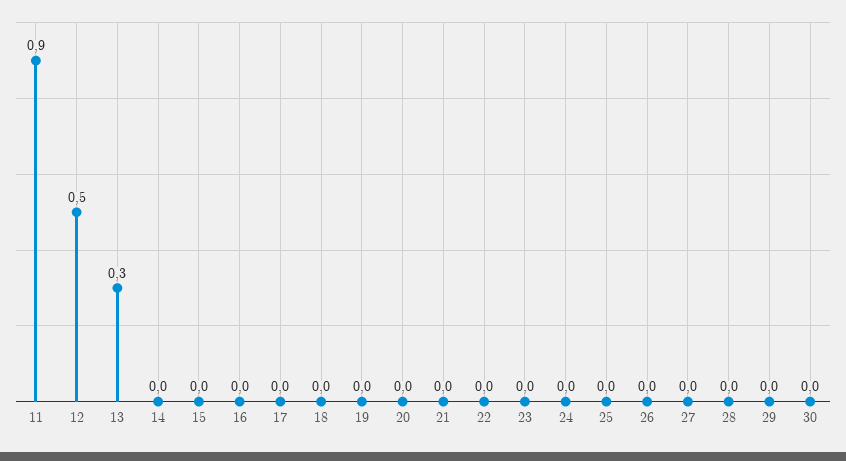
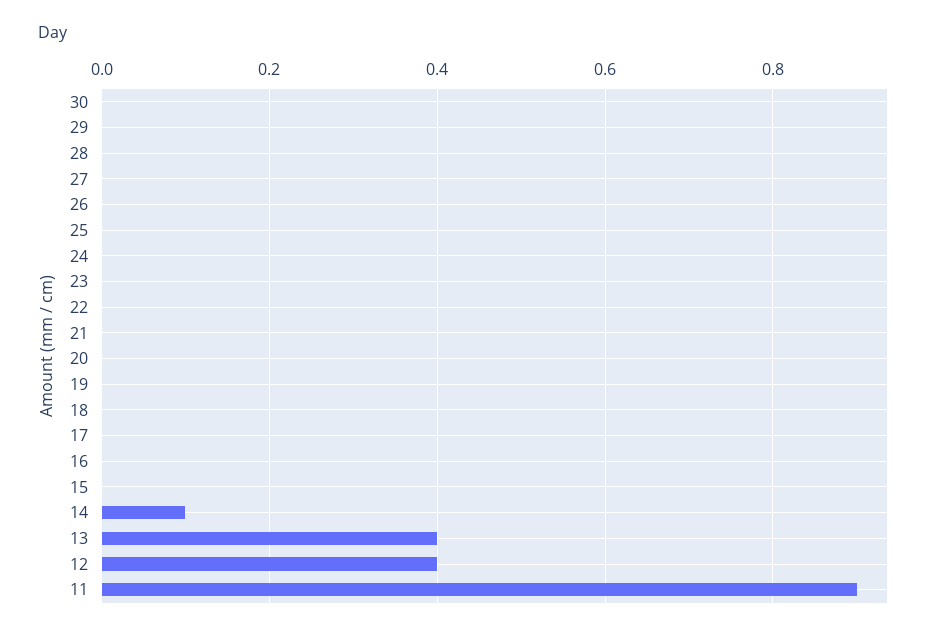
12: 0.5 -> 0.4
13: 0.3 -> 0.4
14: 0 -> 0.1

